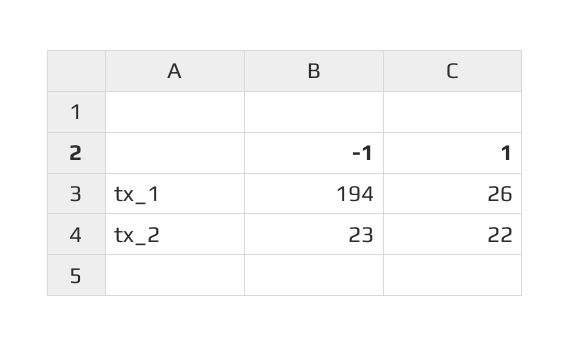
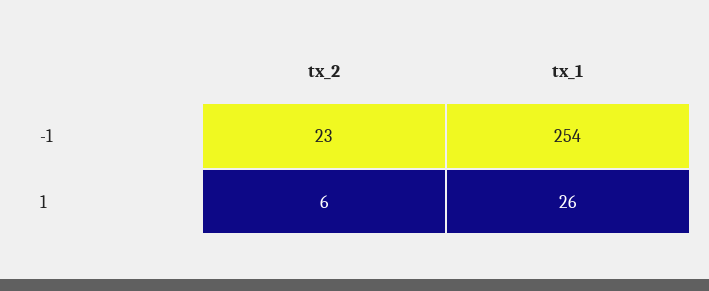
-1, tx_1: 194 -> 254
1, tx_2: 22 -> 6

